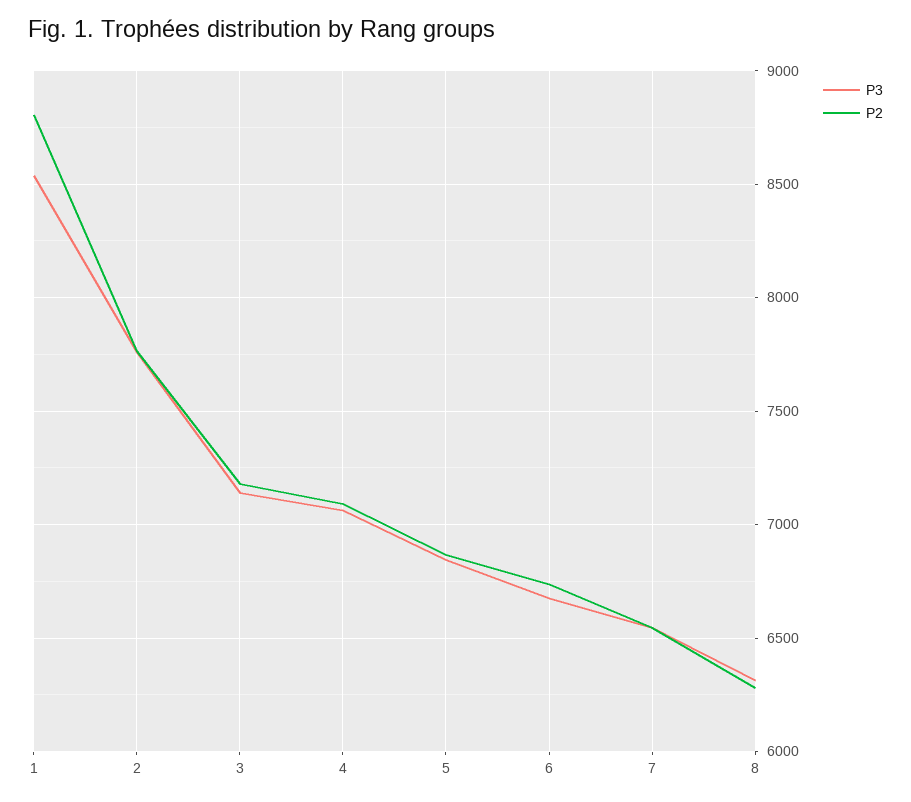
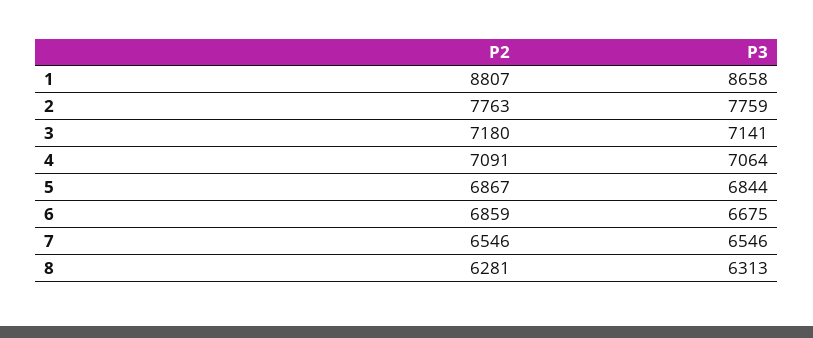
P3, 1: 8550 -> 8658
P2, 6: 6750 -> 6859

